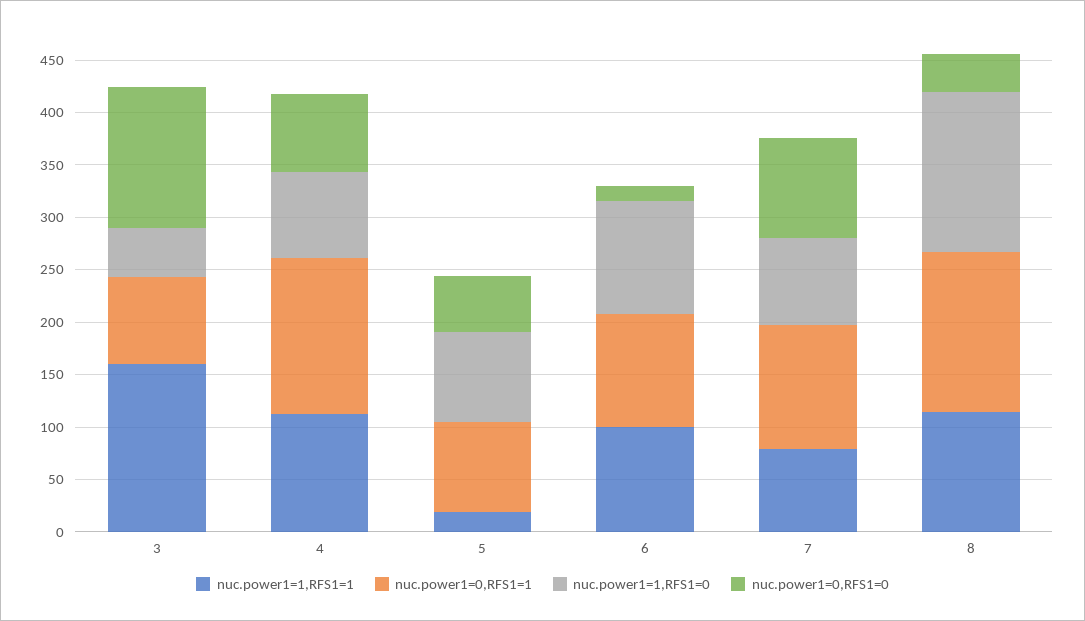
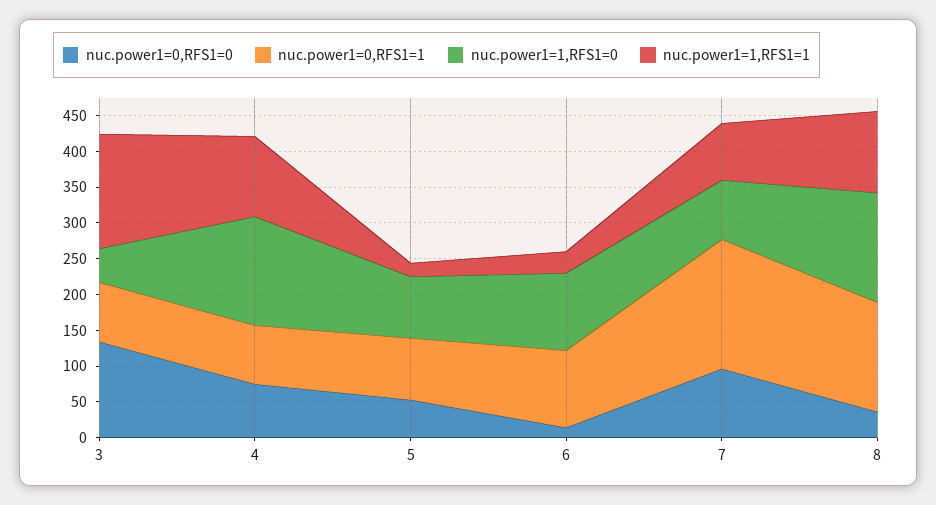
nuc.power1=0,RFS1=1, 4: 150 -> 75
nuc.power1=1,RFS1=0, 4: 80 -> 150
nuc.power1=1,RFS1=1, 6: 100 -> 25
nuc.power1=0,RFS1=1, 7: 120 -> 175

